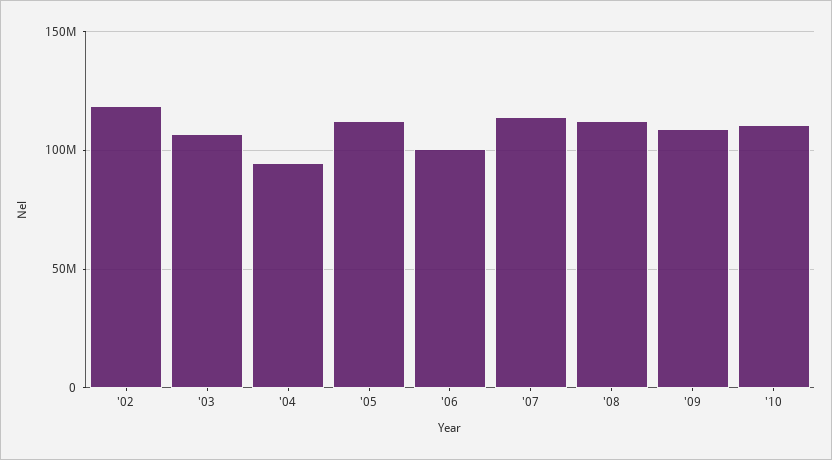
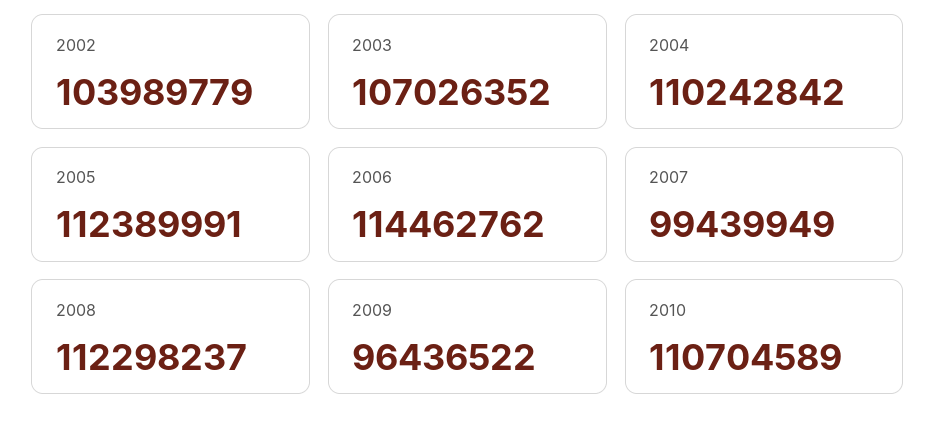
'02: 120000000 -> 103989779
'04: 95000000 -> 110242842
'06: 100000000 -> 114462762
'07: 115000000 -> 99439949
'09: 110000000 -> 96436522

